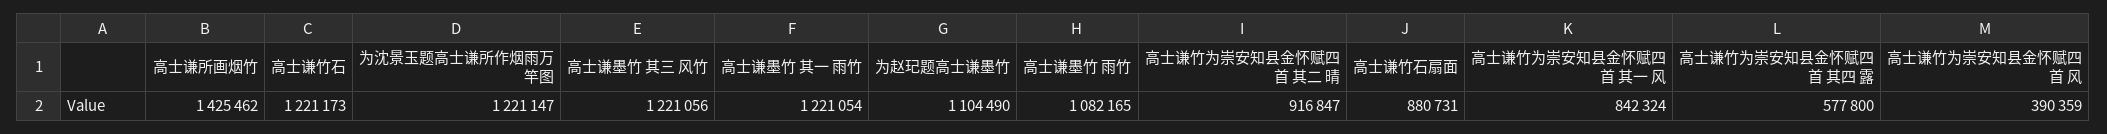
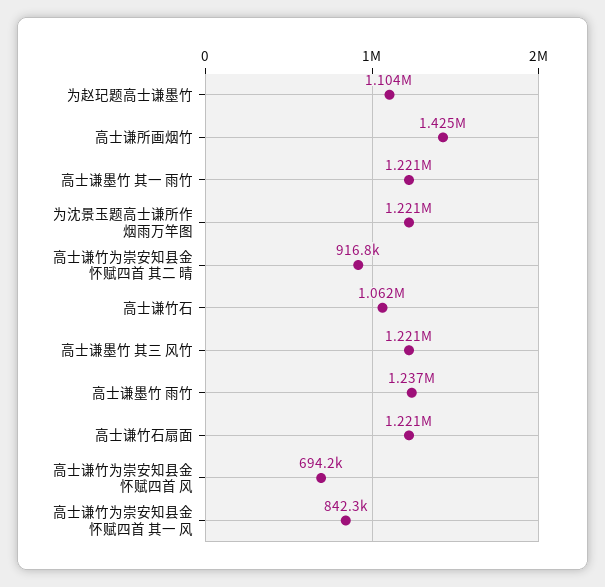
高士谦竹石: 1221173 -> 1062000
高士谦墨竹 雨竹: 1082165 -> 1237000
高士谦竹石扇面: 880731 -> 1221000
高士谦竹为崇安知县金怀赋四首 其四 露: 577800 -> none
高士谦竹为崇安知县金怀赋四首 风: 390359 -> 694200

